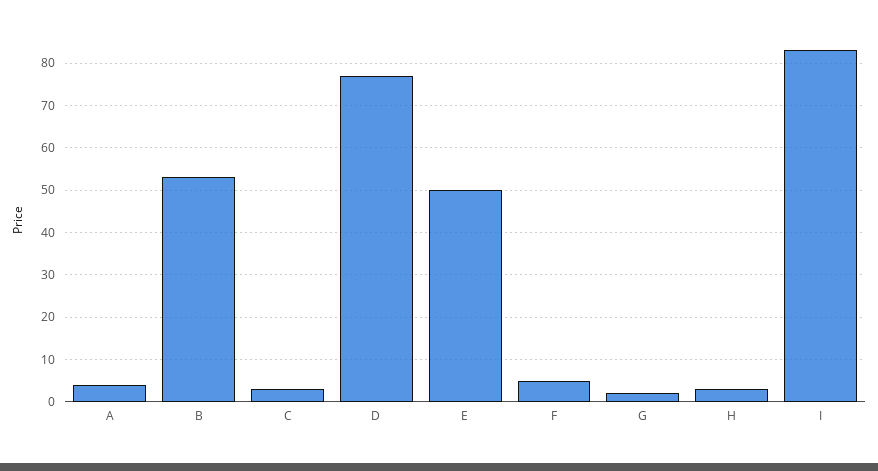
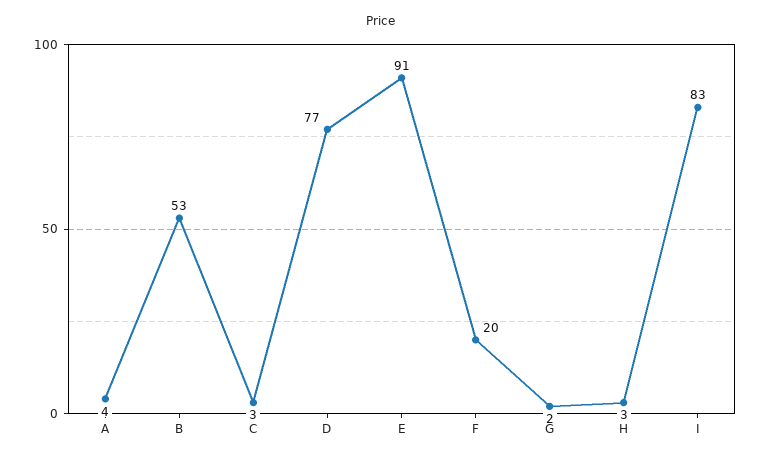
E: 50 -> 91
F: 5 -> 20

